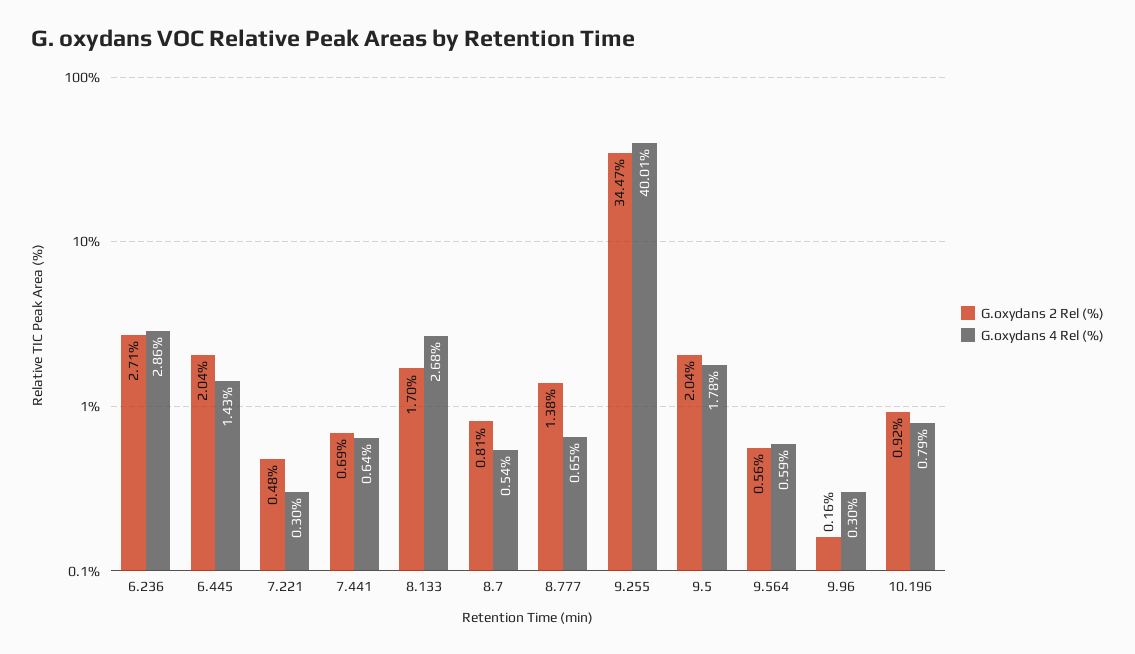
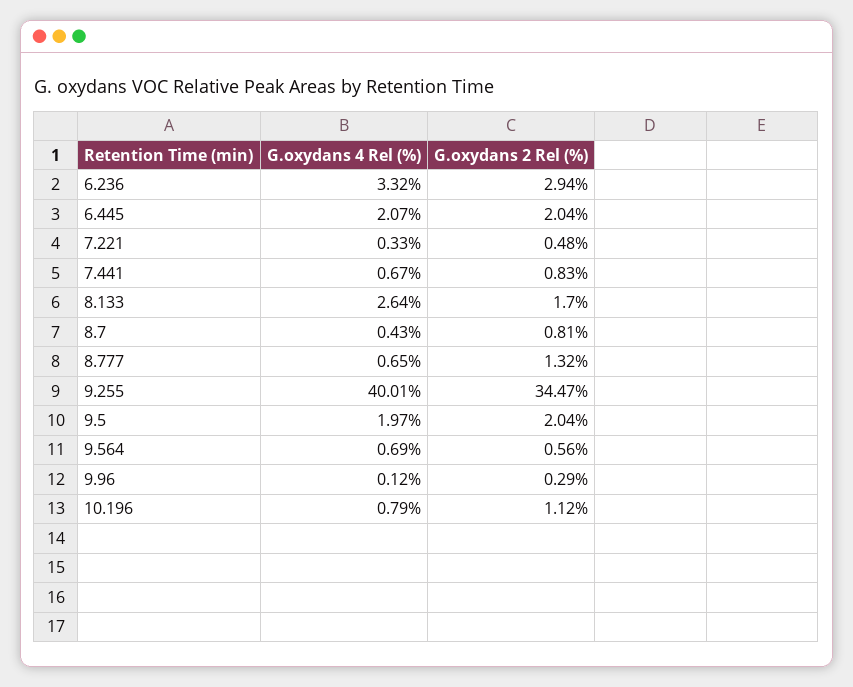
G.oxydans 2 Rel (%), 6.236: 2.71 -> 2.94
G.oxydans 4 Rel (%), 6.236: 2.86 -> 3.32
G.oxydans 4 Rel (%), 6.445: 1.43 -> 2.07
G.oxydans 4 Rel (%), 7.221: 0.3 -> 0.33
G.oxydans 2 Rel (%), 7.441: 0.69 -> 0.83
G.oxydans 4 Rel (%), 7.441: 0.64 -> 0.67
G.oxydans 4 Rel (%), 8.133: 2.68 -> 2.64
G.oxydans 4 Rel (%), 8.7: 0.54 -> 0.43
G.oxydans 2 Rel (%), 8.777: 1.38 -> 1.32
G.oxydans 4 Rel (%), 9.5: 1.78 -> 1.97
G.oxydans 4 Rel (%), 9.564: 0.59 -> 0.69
G.oxydans 2 Rel (%), 9.96: 0.16 -> 0.29
G.oxydans 4 Rel (%), 9.96: 0.3 -> 0.12
G.oxydans 2 Rel (%), 10.196: 0.92 -> 1.12

